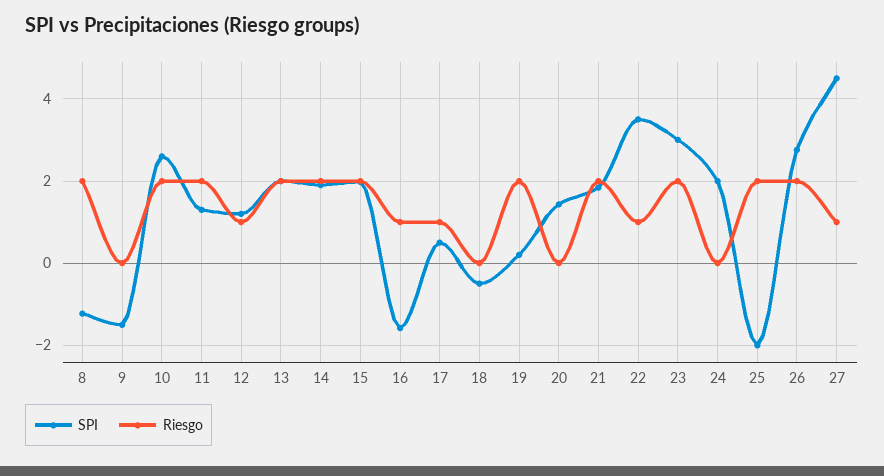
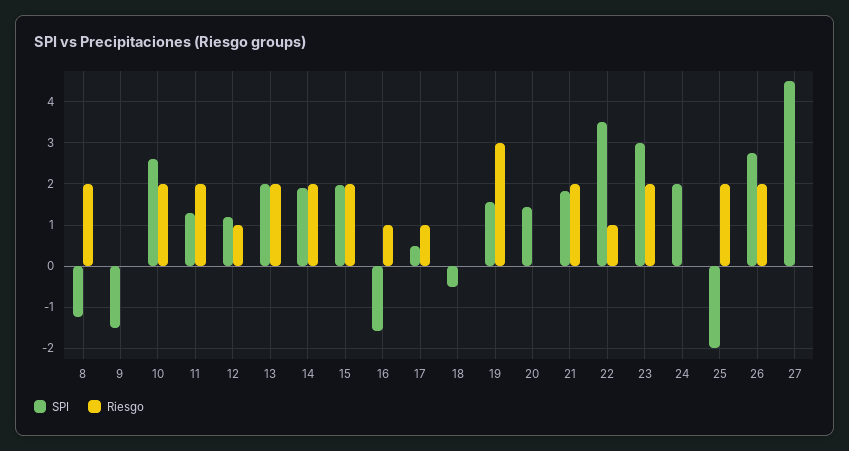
SPI, 19: 0.2 -> 1.6
Riesgo, 19: 2 -> 3
Riesgo, 27: 1 -> 0

